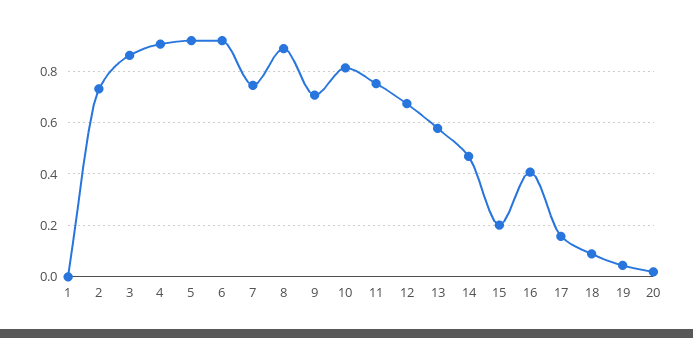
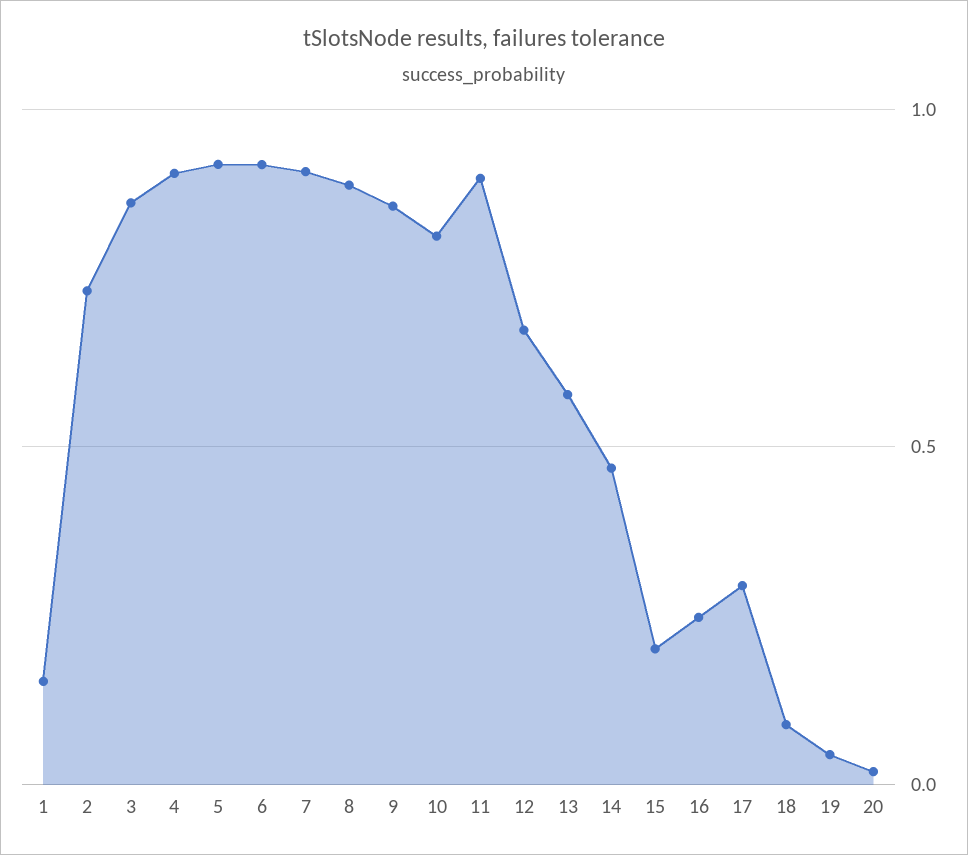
1: 0 -> 0.15
7: 0.75 -> 0.9
9: 0.7 -> 0.85
11: 0.75 -> 0.9
16: 0.4 -> 0.25
17: 0.15 -> 0.3

